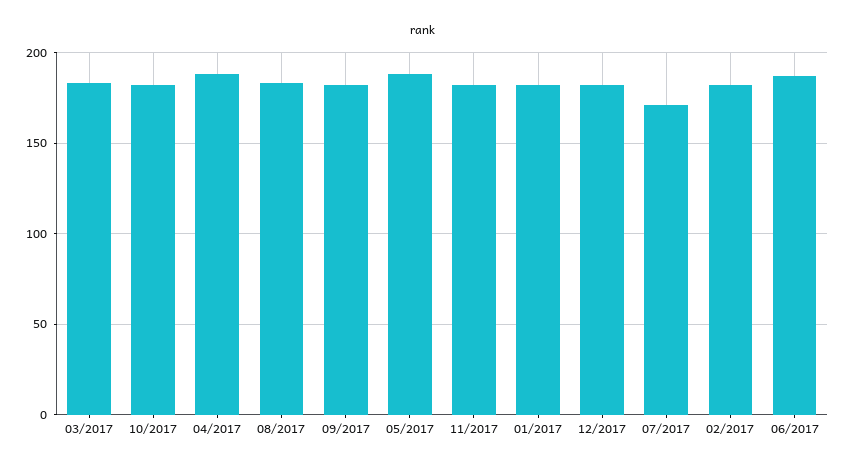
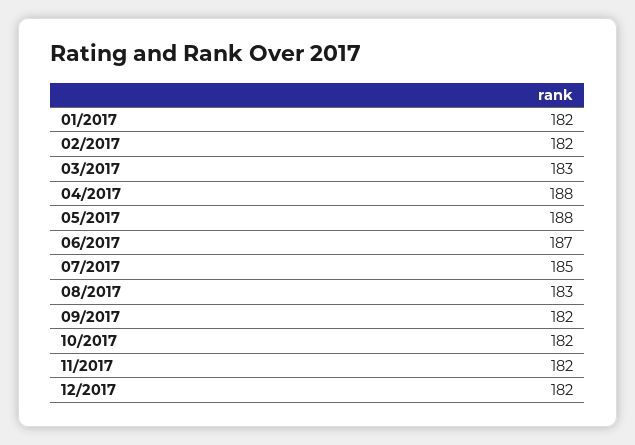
07/2017: 170 -> 185

